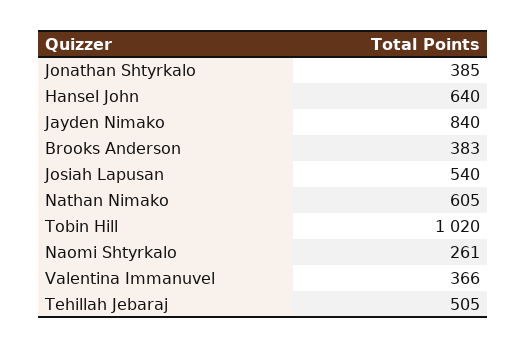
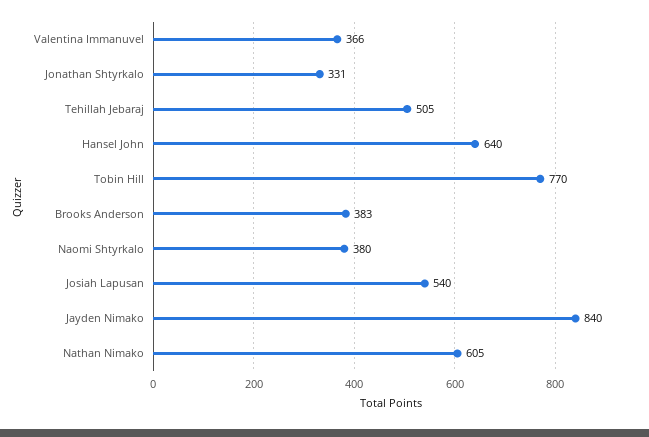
Jonathan Shtyrkalo: 385 -> 331
Tobin Hill: 1020 -> 770
Naomi Shtyrkalo: 261 -> 380

